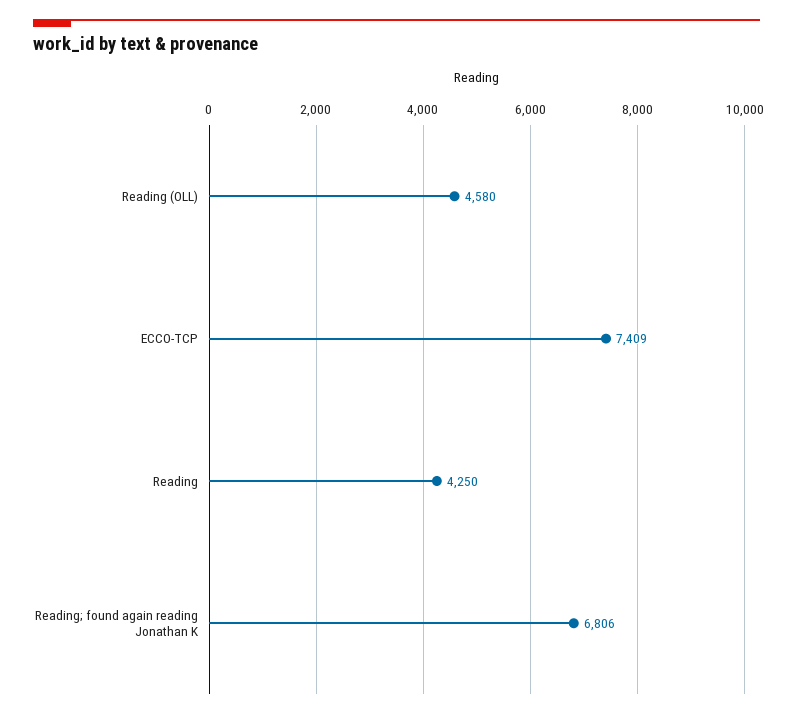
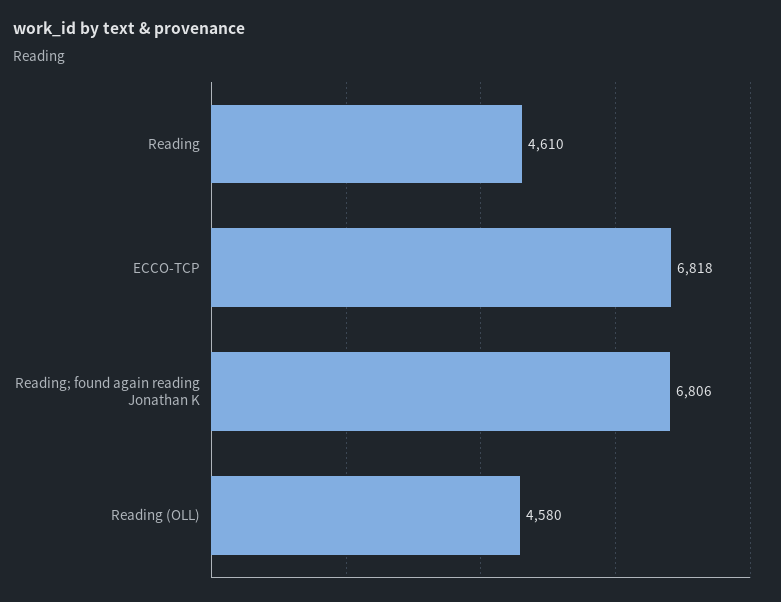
ECCO-TCP: 7409 -> 6818
Reading: 4250 -> 4610

